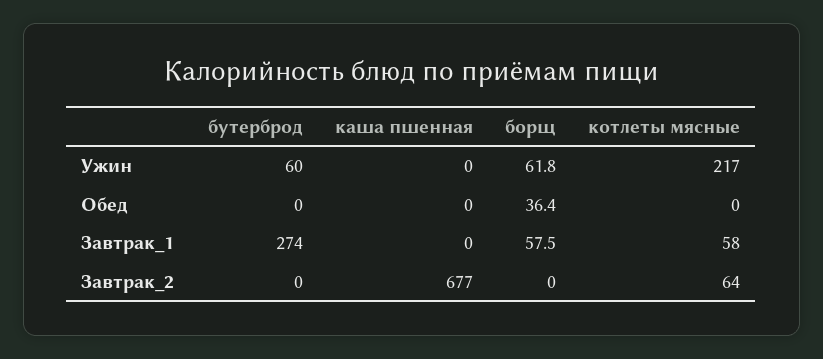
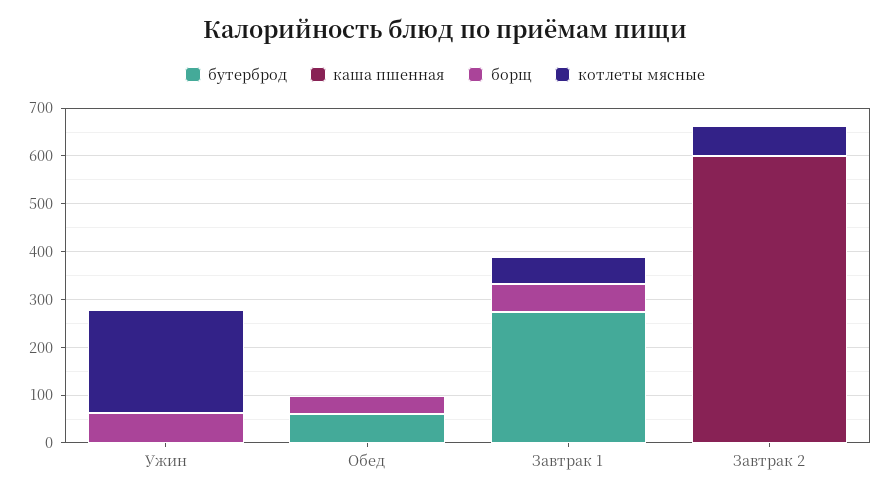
бутерброд, Ужин: 60 -> 0
бутерброд, Обед: 0 -> 60
каша пшенная, Завтрак_2: 677 -> 600

